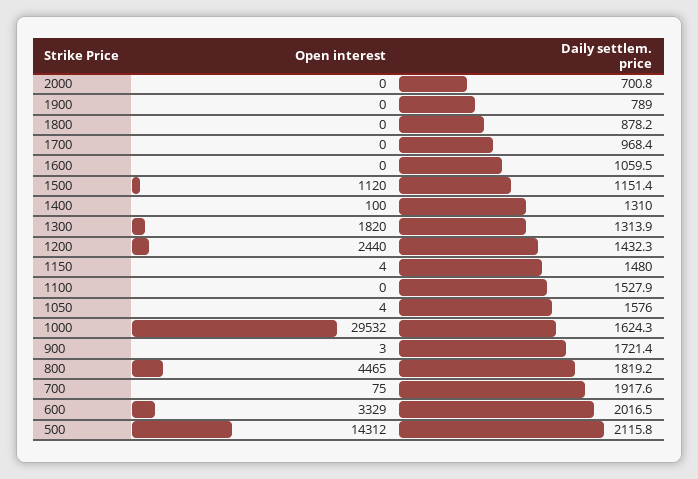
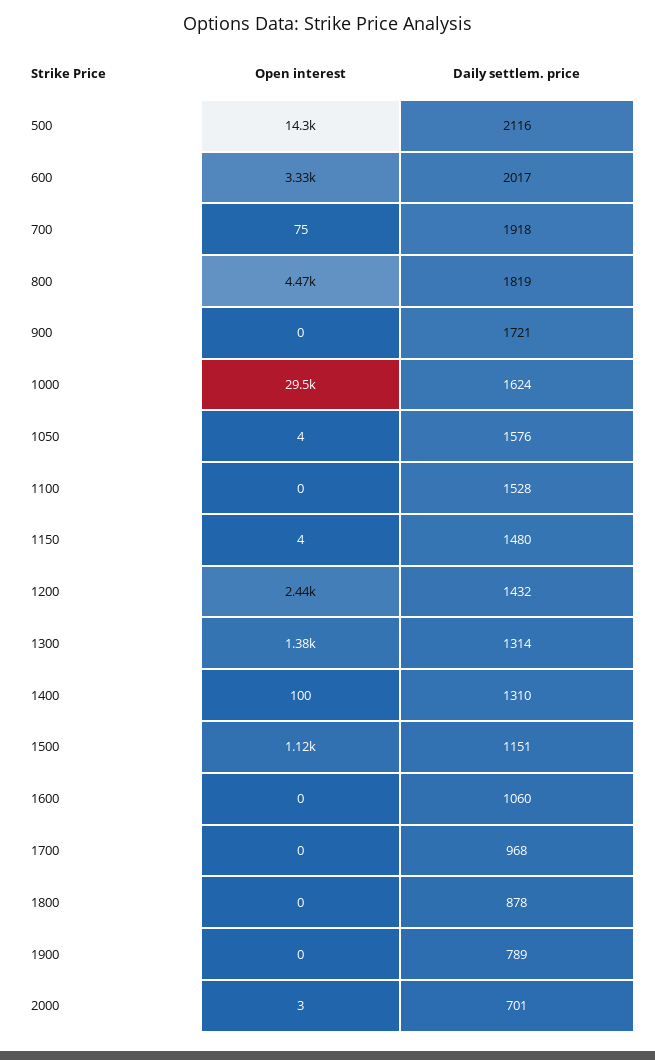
Open interest, 2000: 0 -> 3
Open interest, 1300: 1820 -> 1380
Open interest, 900: 3 -> 0

